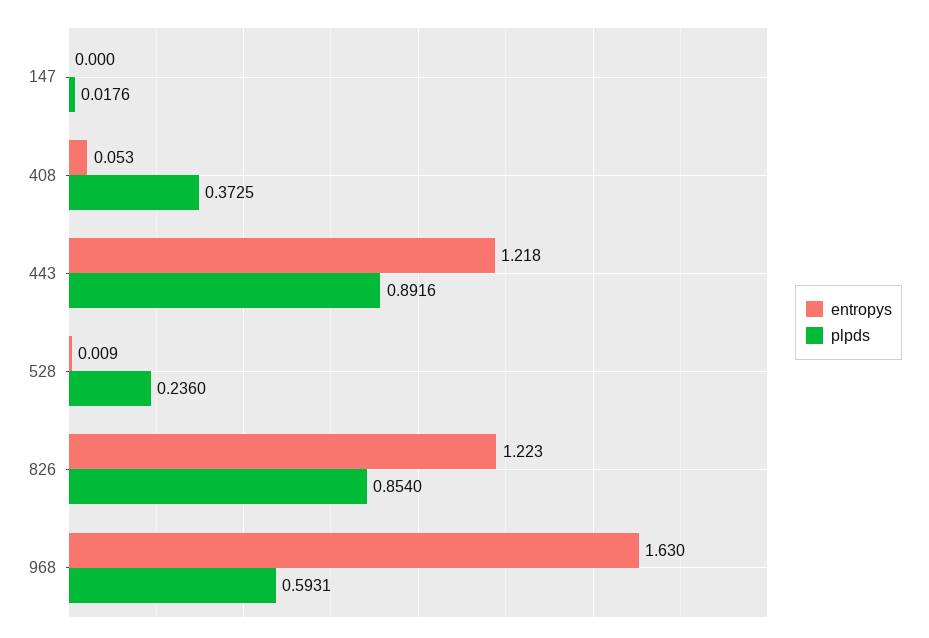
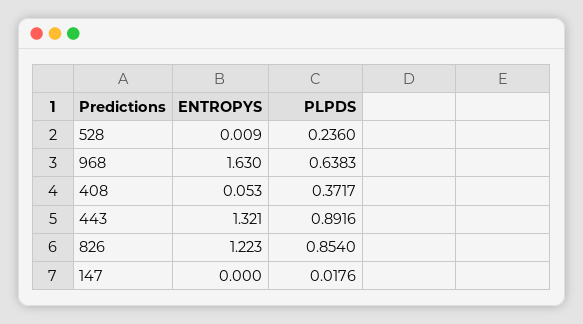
plpds, 408: 0.3725 -> 0.3717
entropys, 443: 1.218 -> 1.321
plpds, 968: 0.5931 -> 0.6383

